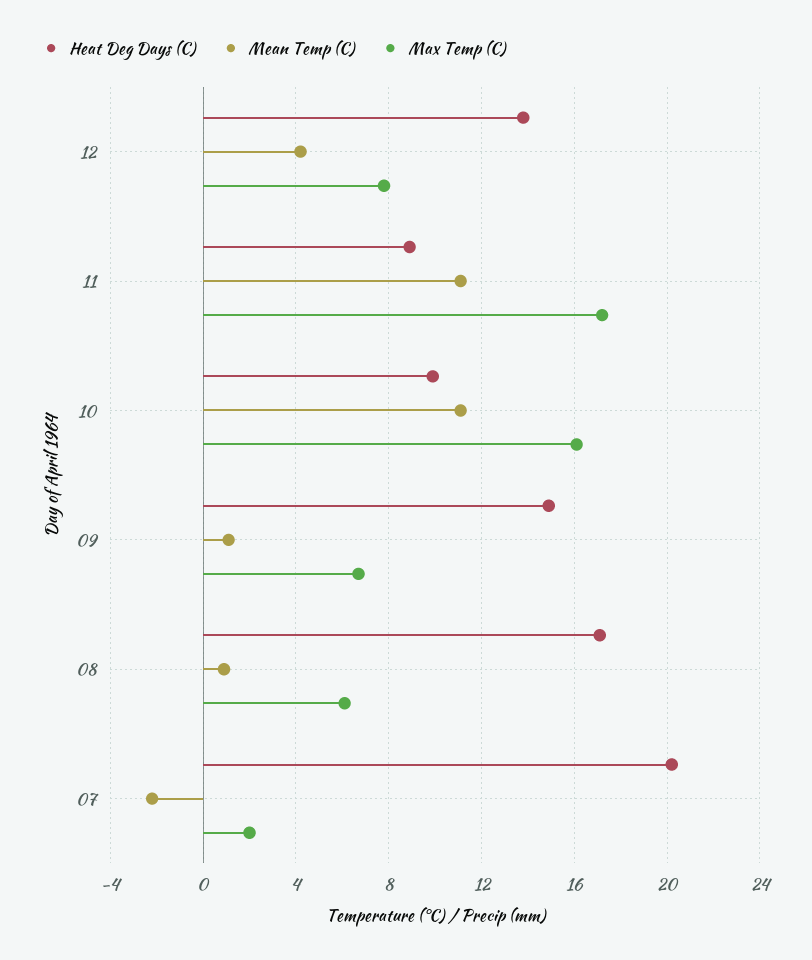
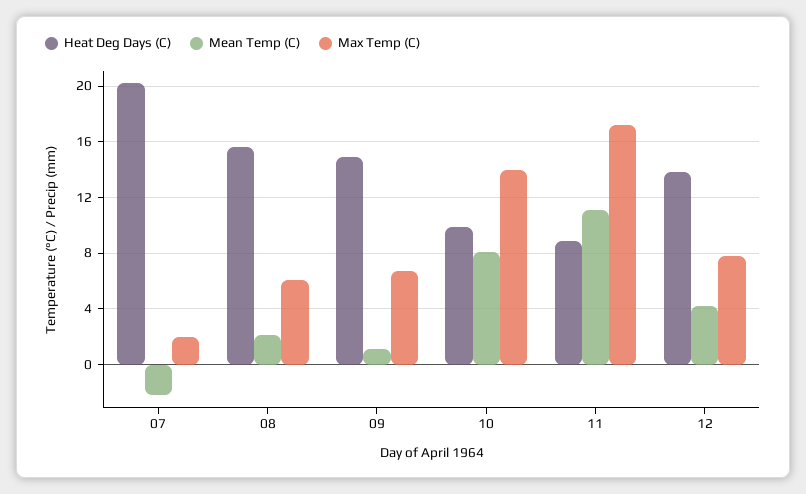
Mean Temp (C), 10: 11 -> 8
Max Temp (C), 10: 16 -> 14
Heat Deg Days (C), 08: 17 -> 15.5
Mean Temp (C), 08: 1 -> 2

